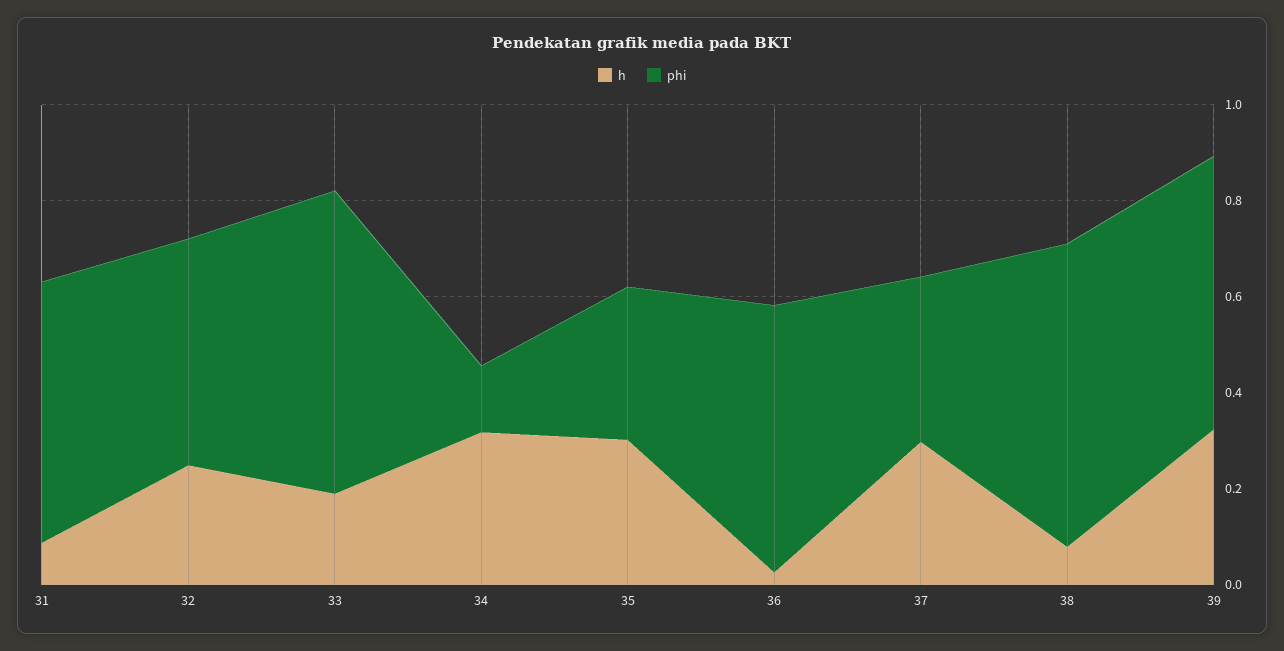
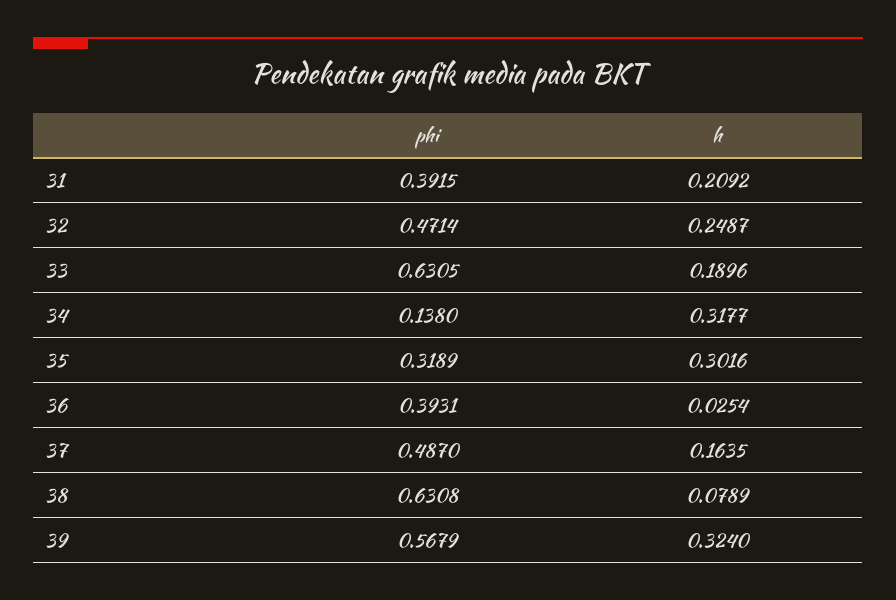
h, 31: 0.1 -> 0.2092
phi, 31: 0.55 -> 0.3915
phi, 36: 0.55 -> 0.3931
h, 37: 0.3 -> 0.1635
phi, 37: 0.35 -> 0.487

